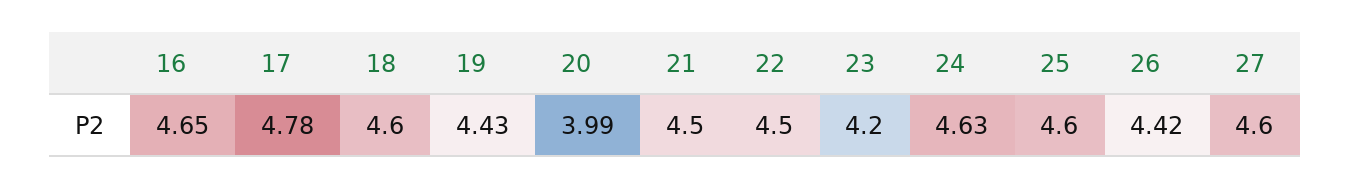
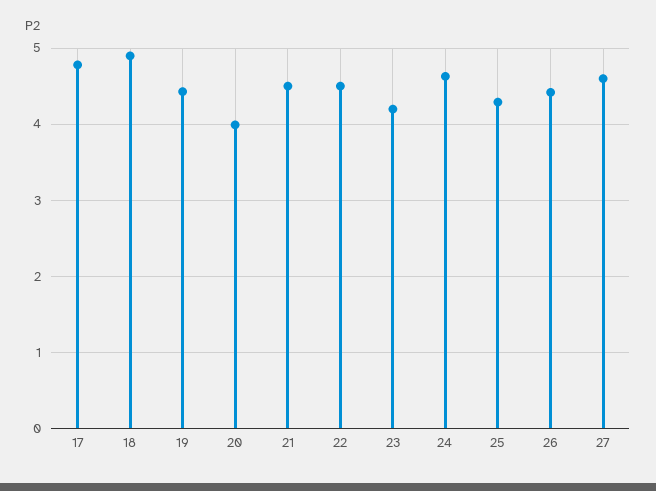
16: 4.65 -> none
18: 4.6 -> 4.9
25: 4.6 -> 4.3

